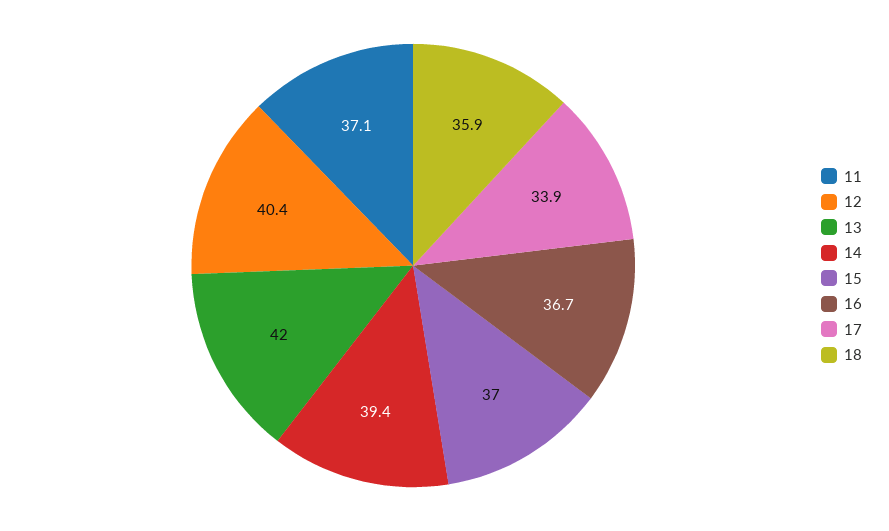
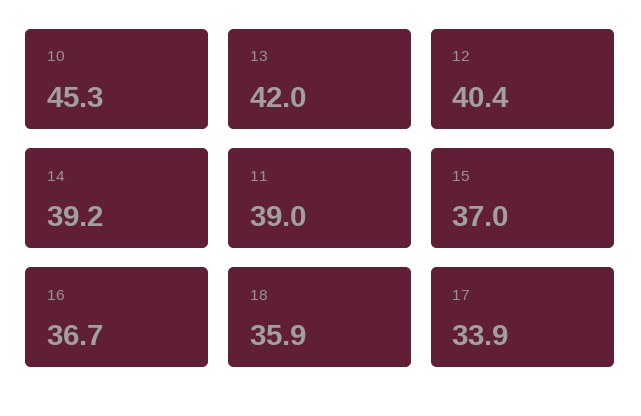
11: 37.1 -> 39
14: 39.4 -> 39.2
10: none -> 45.3

